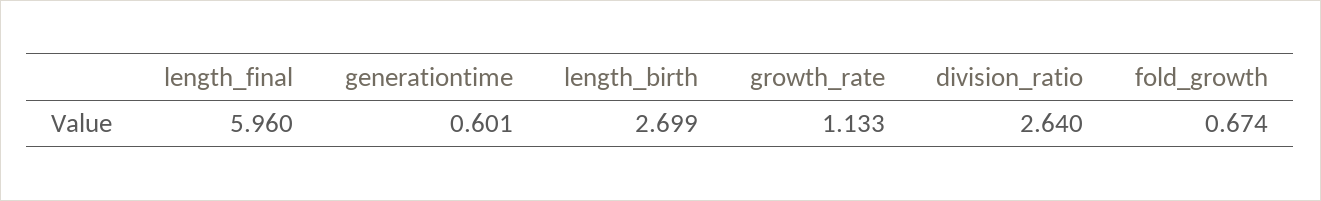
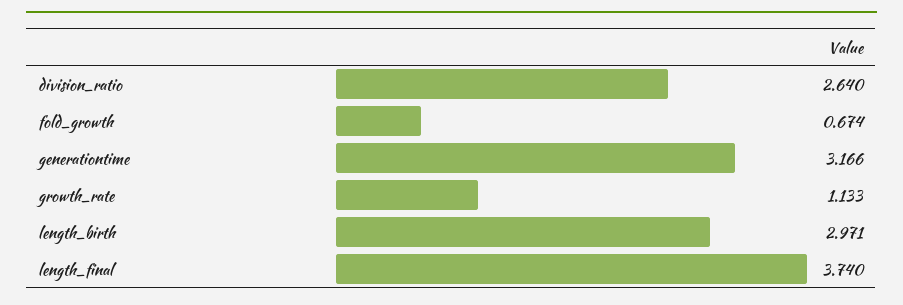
length_final: 5.96 -> 3.74
generationtime: 0.601 -> 3.166
length_birth: 2.699 -> 2.971

